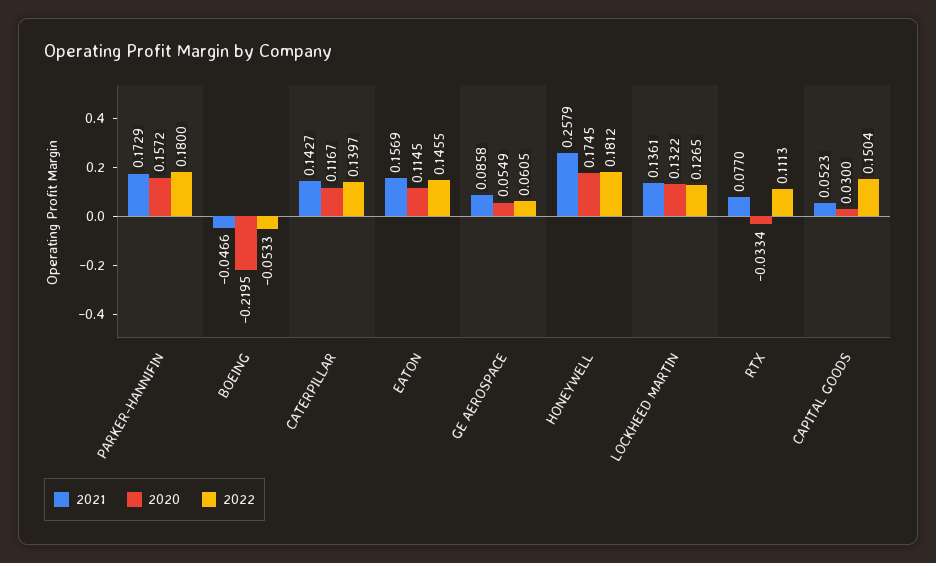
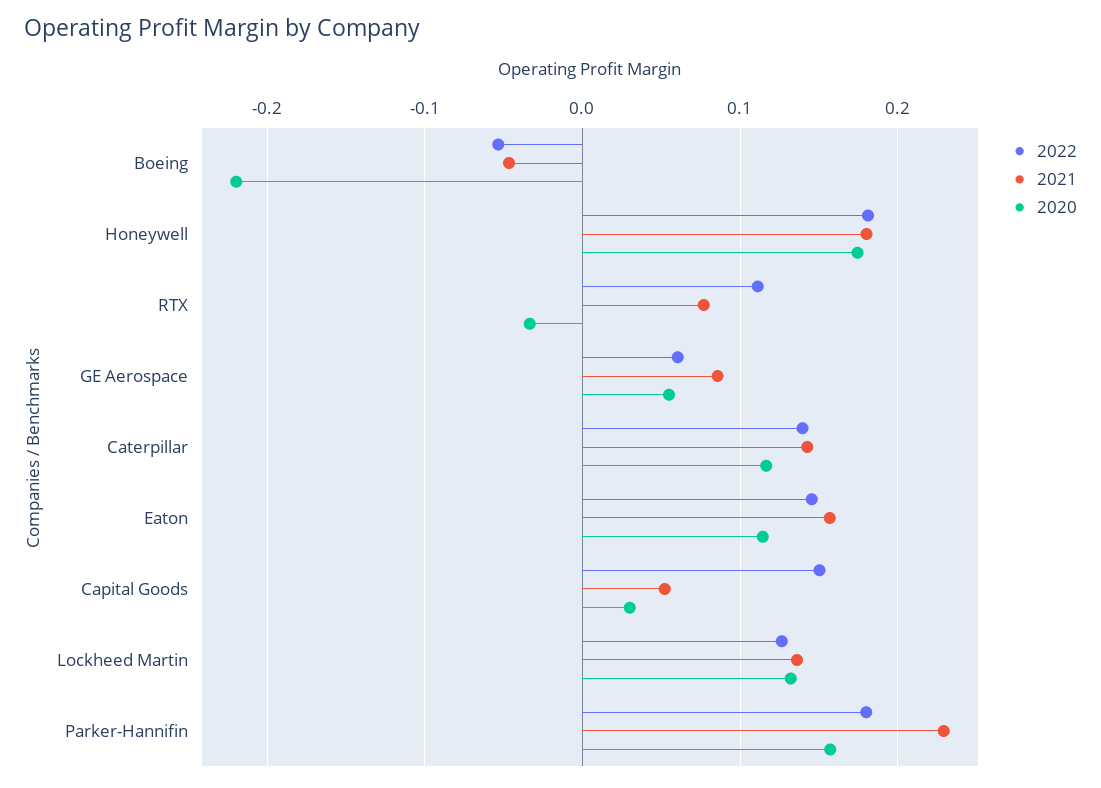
2021, PARKER-HANNIFIN: 0.1729 -> 0.23
2021, HONEYWELL: 0.2579 -> 0.18

